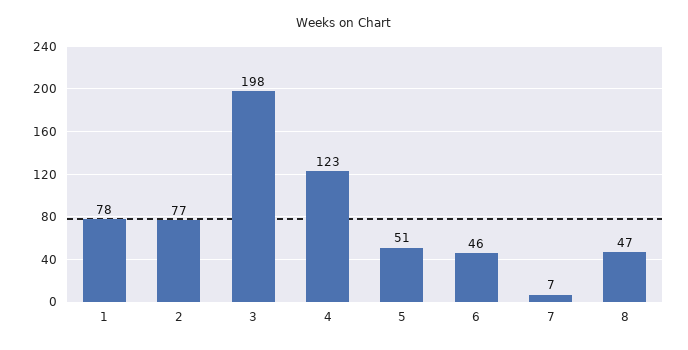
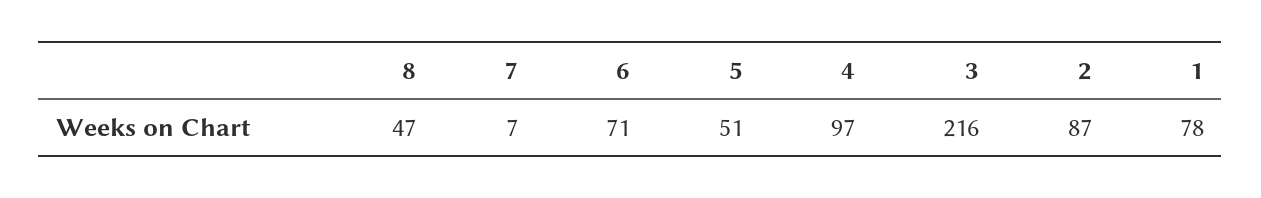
2: 77 -> 87
3: 198 -> 216
4: 123 -> 97
6: 46 -> 71

